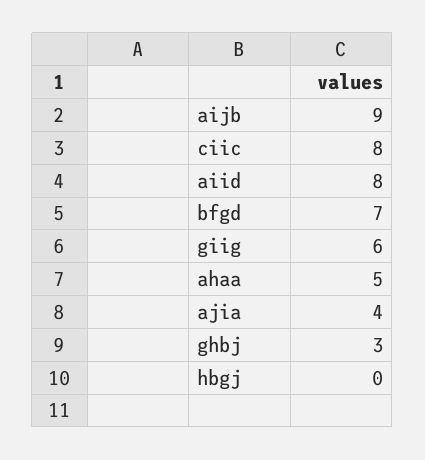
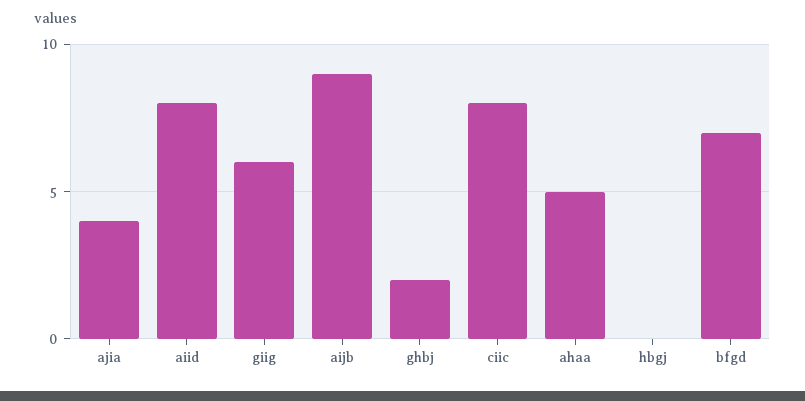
ghbj: 3 -> 2

